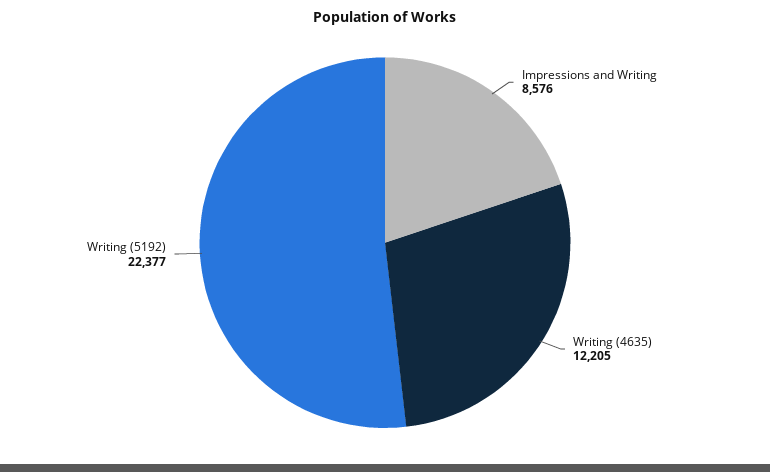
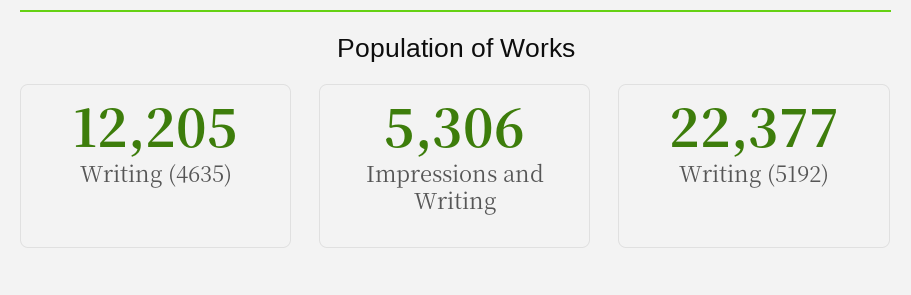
Impressions and Writing: 8576 -> 5306

